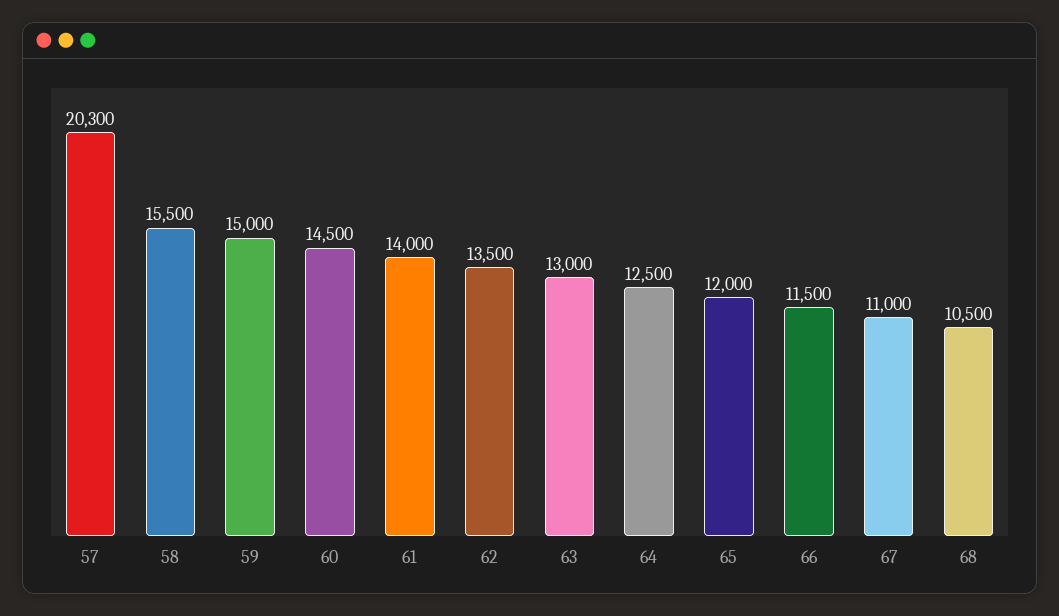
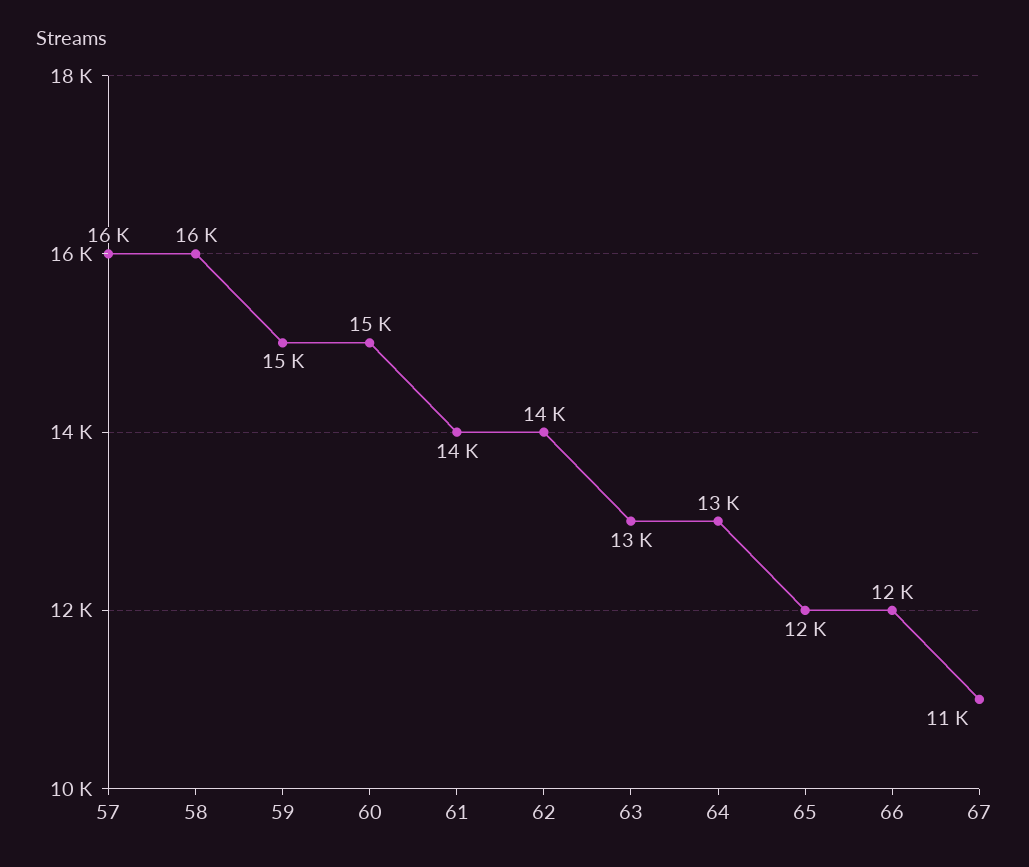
57: 20300 -> 16000
68: 10500 -> none

